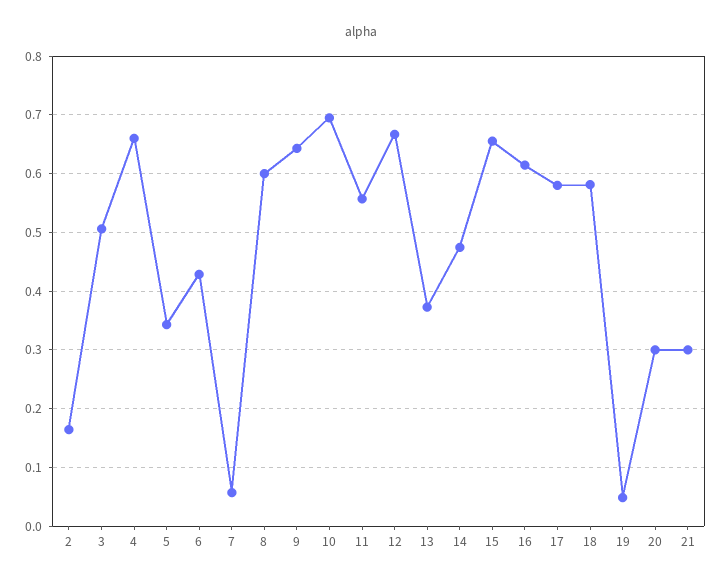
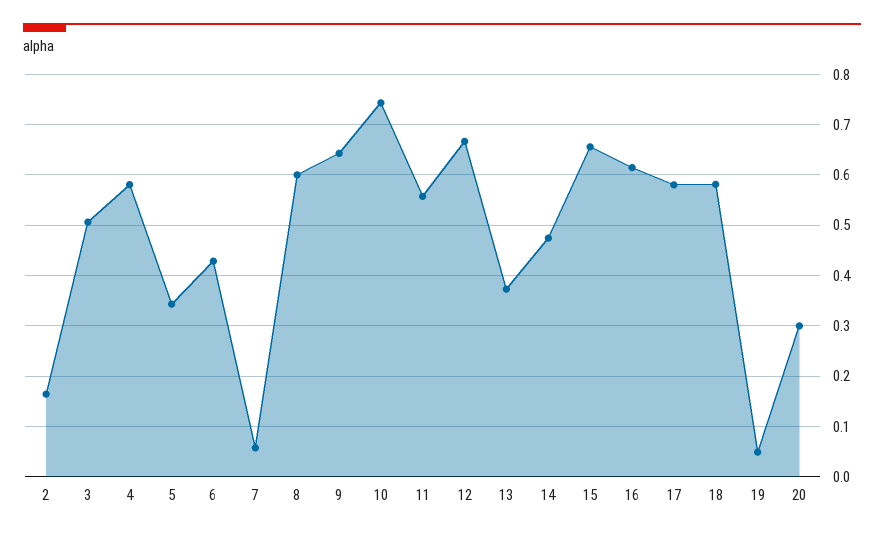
4: 0.66 -> 0.58
10: 0.7 -> 0.74
21: 0.3 -> none

